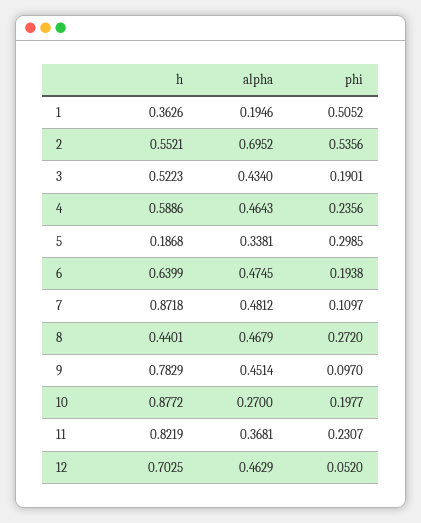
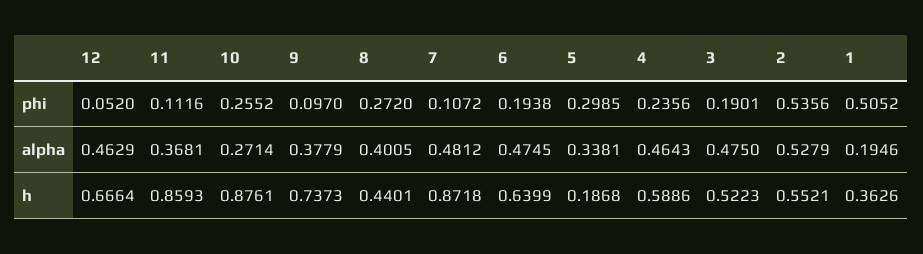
alpha, 2: 0.6952 -> 0.5279
alpha, 3: 0.434 -> 0.475
phi, 7: 0.1097 -> 0.1072
alpha, 8: 0.4679 -> 0.4005
h, 9: 0.7829 -> 0.7373
alpha, 9: 0.4514 -> 0.3779
h, 10: 0.8772 -> 0.8761
alpha, 10: 0.27 -> 0.2714
phi, 10: 0.1977 -> 0.2552
h, 11: 0.8219 -> 0.8593
phi, 11: 0.2307 -> 0.1116
h, 12: 0.7025 -> 0.6664

